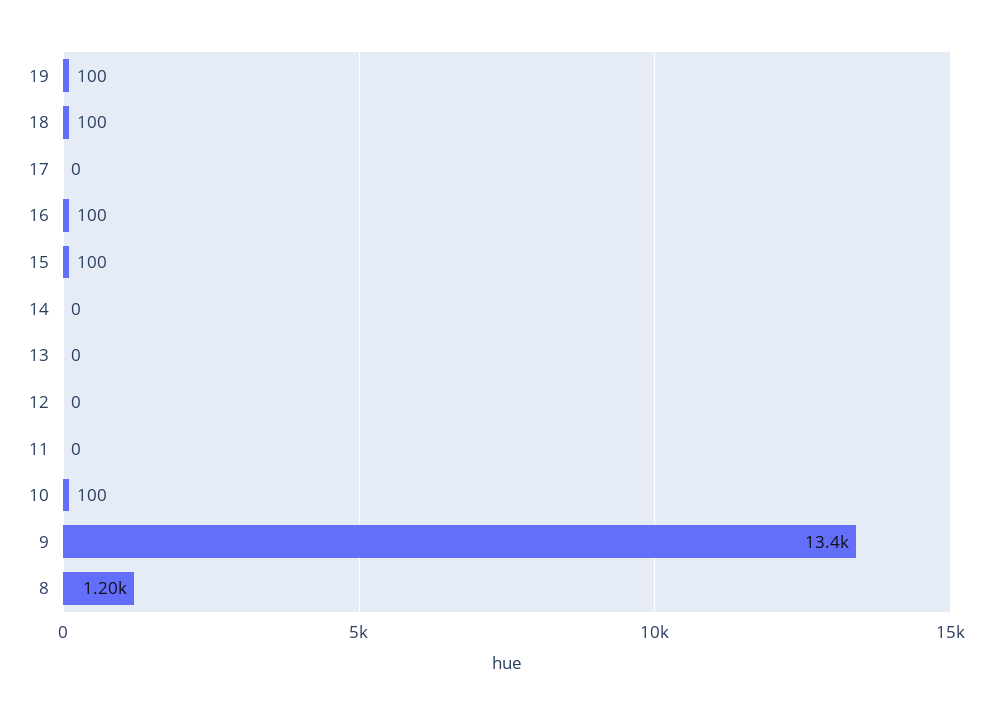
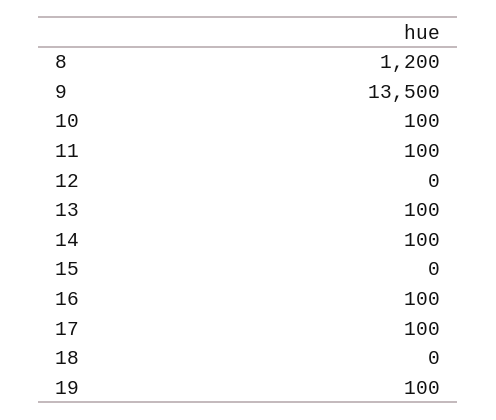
18: 100 -> 0
17: 0 -> 100
15: 100 -> 0
14: 0 -> 100
13: 0 -> 100
11: 0 -> 100
9: 13400 -> 13500

